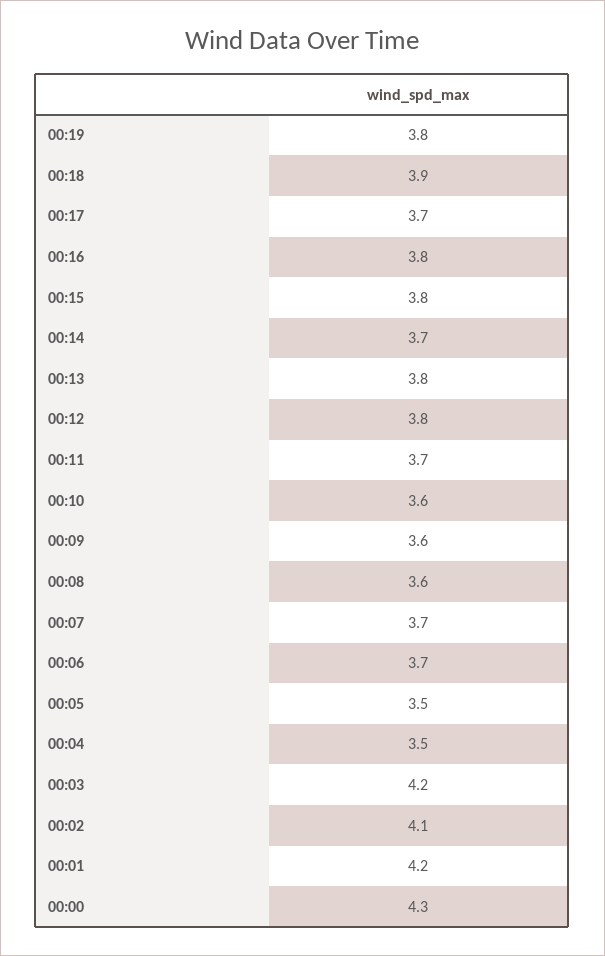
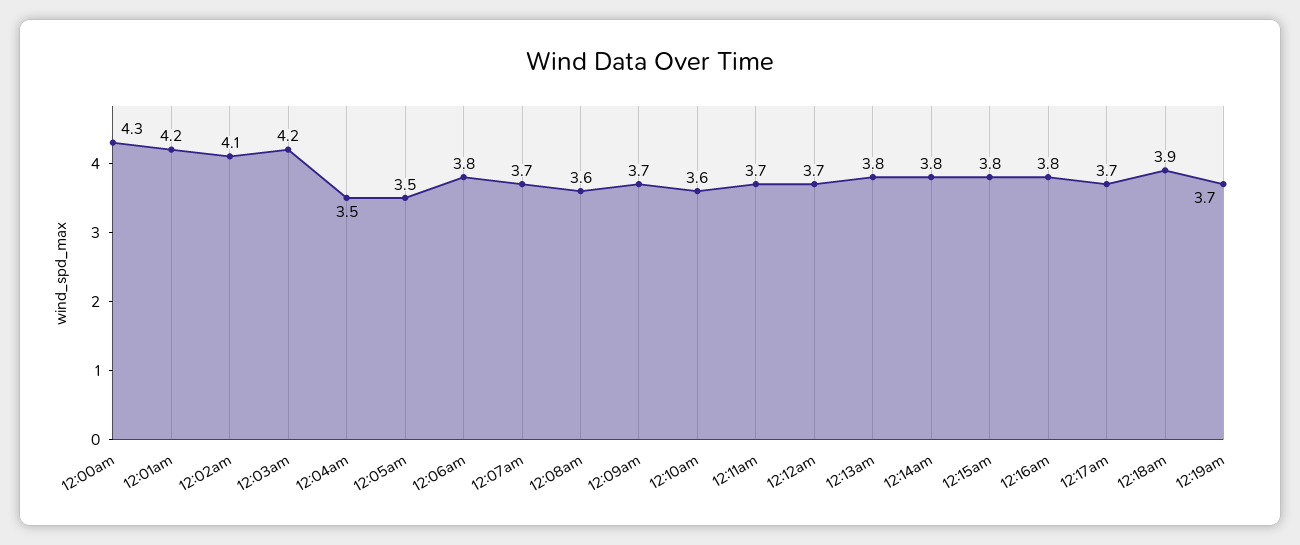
00:19: 3.8 -> 3.7
00:14: 3.7 -> 3.8
00:12: 3.8 -> 3.7
00:09: 3.6 -> 3.7
00:06: 3.7 -> 3.8

